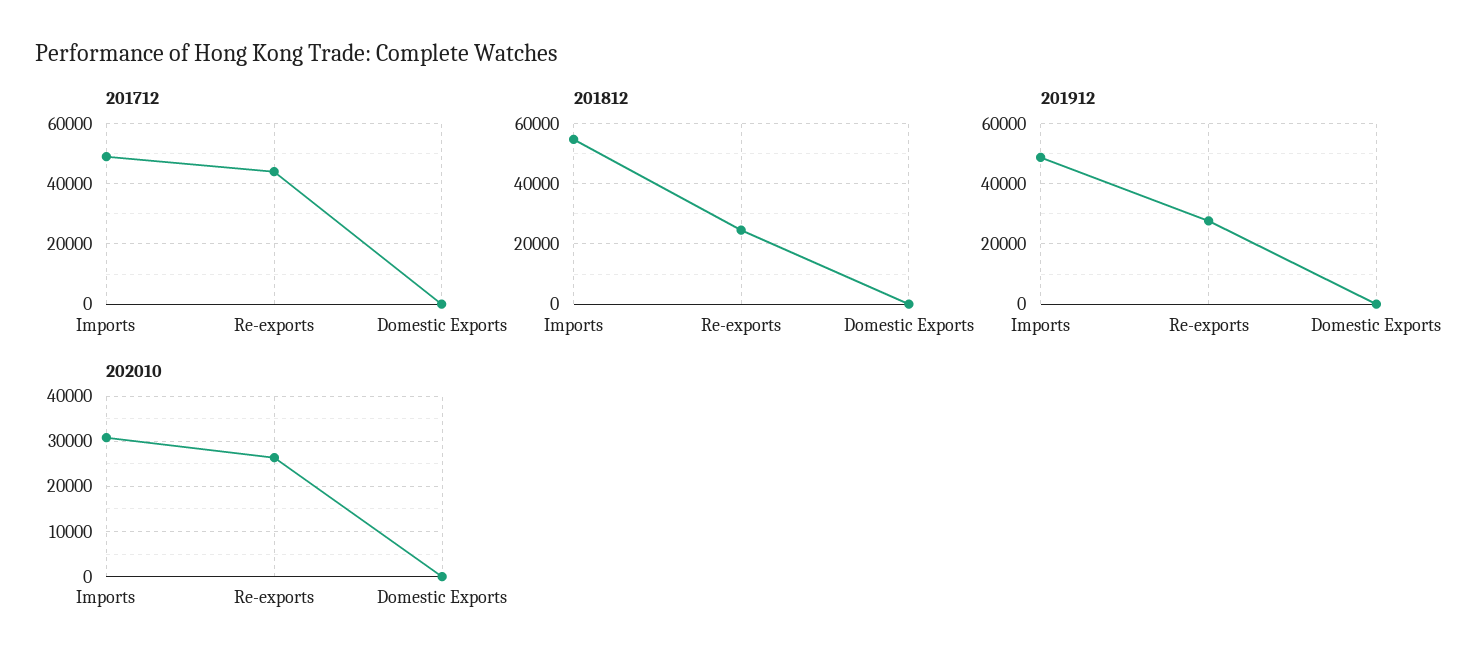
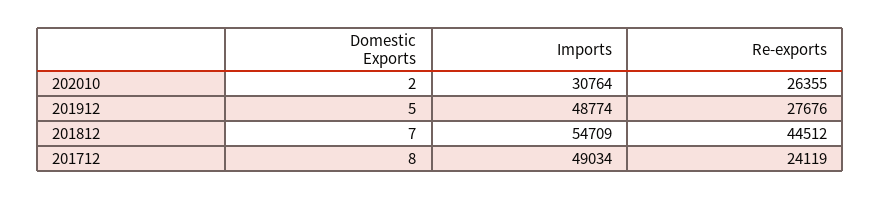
201712, Re-exports: 44000 -> 24119
201812, Re-exports: 24000 -> 44512

